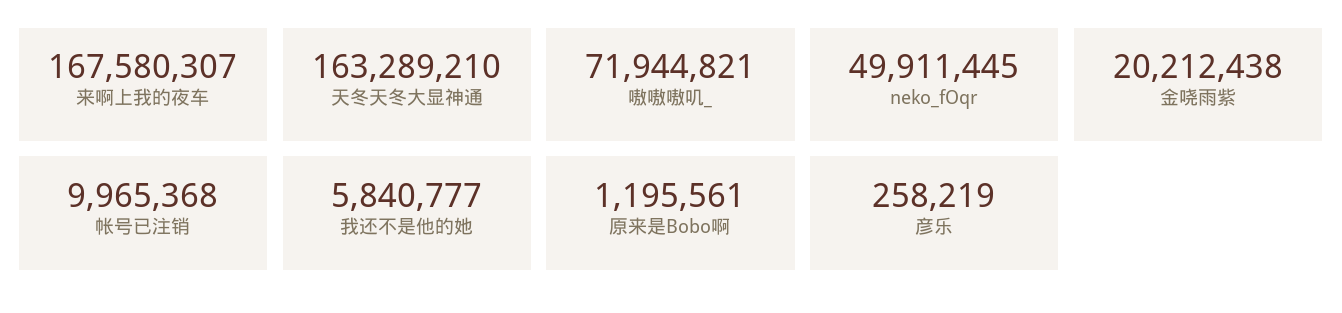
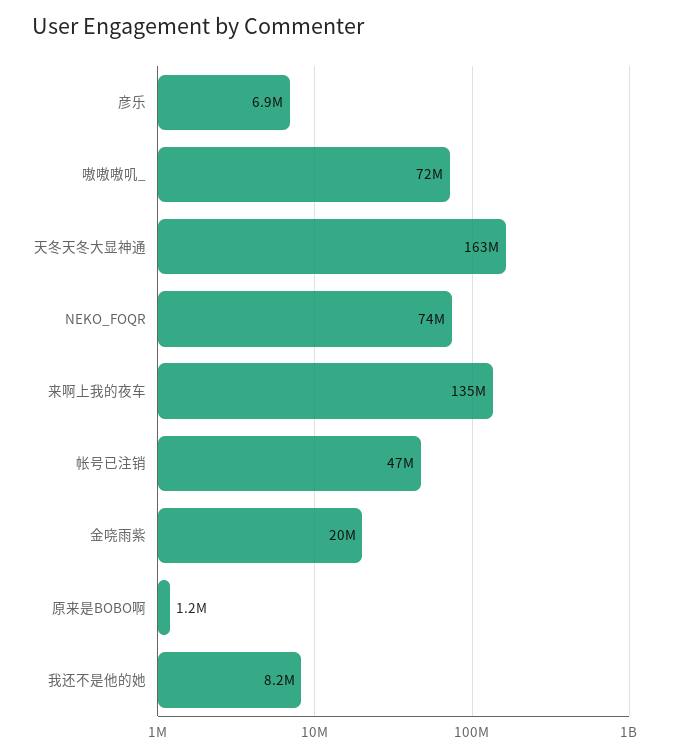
来啊上我的夜车: 167580307 -> 135000000
neko_fOqr: 49911445 -> 74000000
帐号已注销: 9965368 -> 47000000
我还不是他的她: 5840777 -> 8200000
彦乐: 258219 -> 6900000

